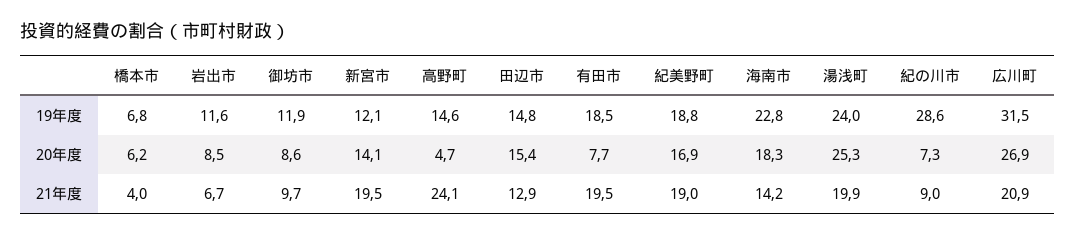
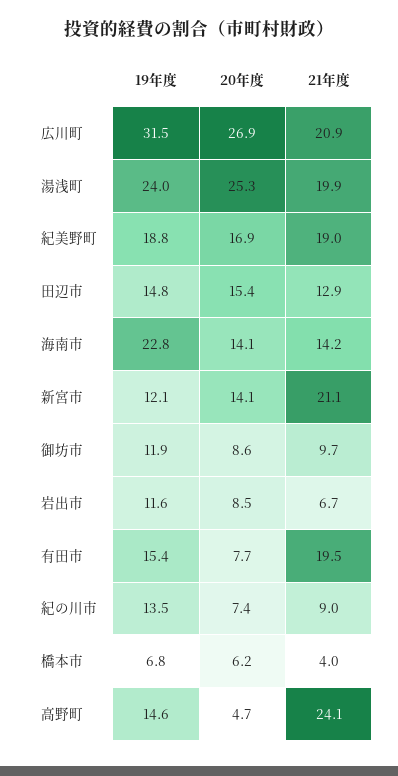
有田市, 19年度: 18.5 -> 15.4
紀の川市, 19年度: 28.6 -> 13.5
海南市, 20年度: 18.3 -> 14.1
紀の川市, 20年度: 7.3 -> 7.4
新宮市, 21年度: 19.5 -> 21.1

